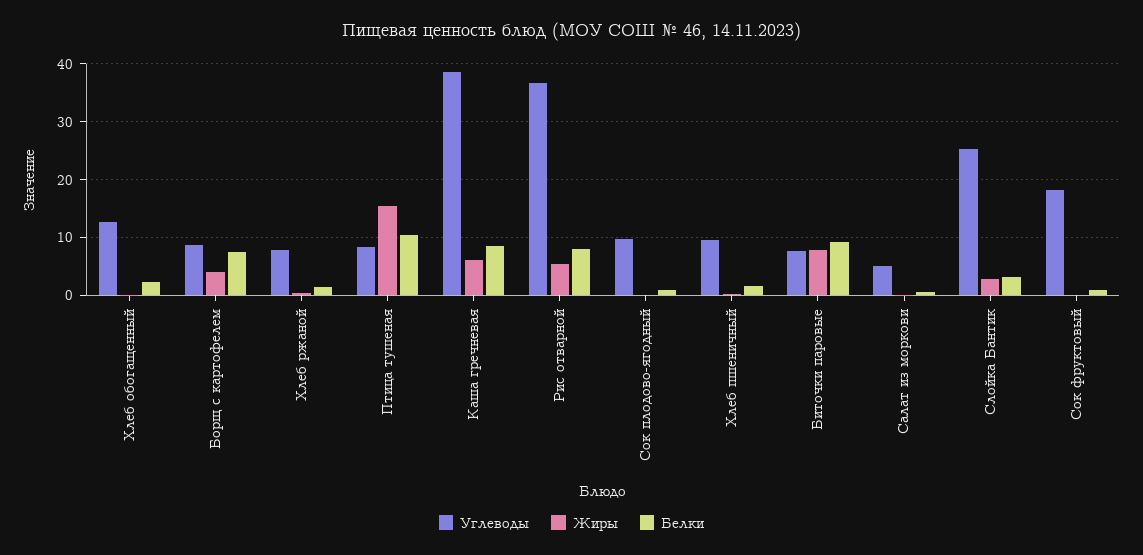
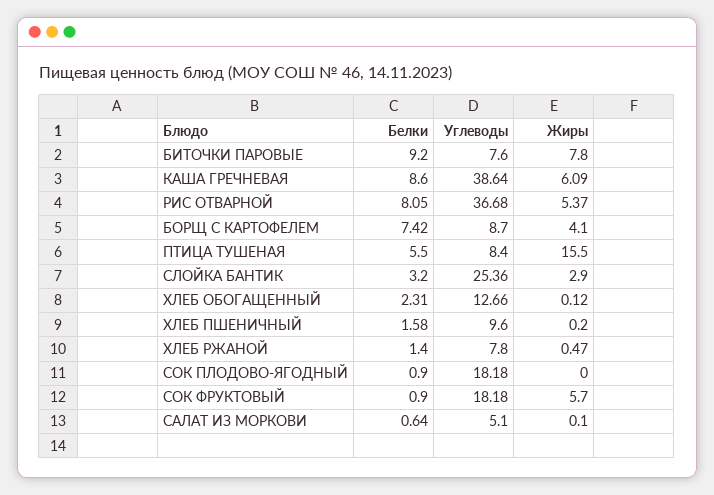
Белки, Птица тушеная: 10 -> 5.5
Углеводы, Сок плодово-ягодный: 10 -> 18.18
Жиры, Сок фруктовый: 0 -> 5.7

